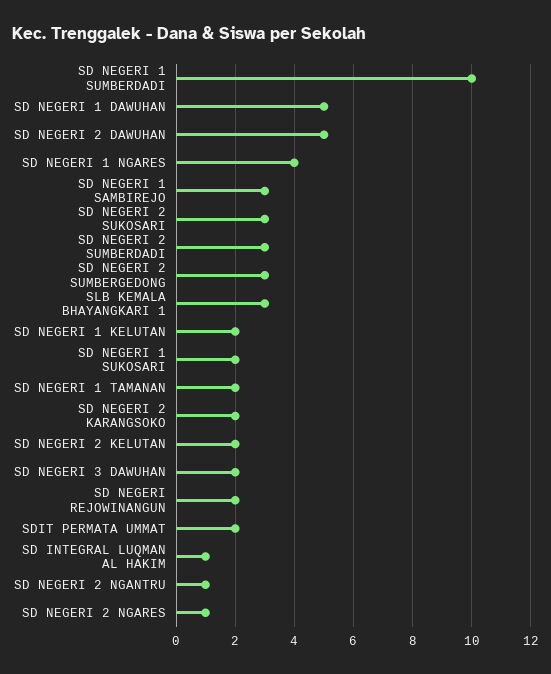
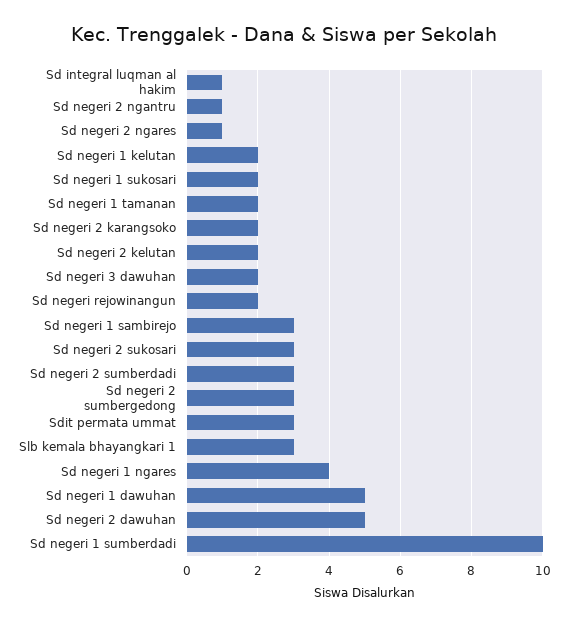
SDIT PERMATA UMMAT: 2 -> 3

